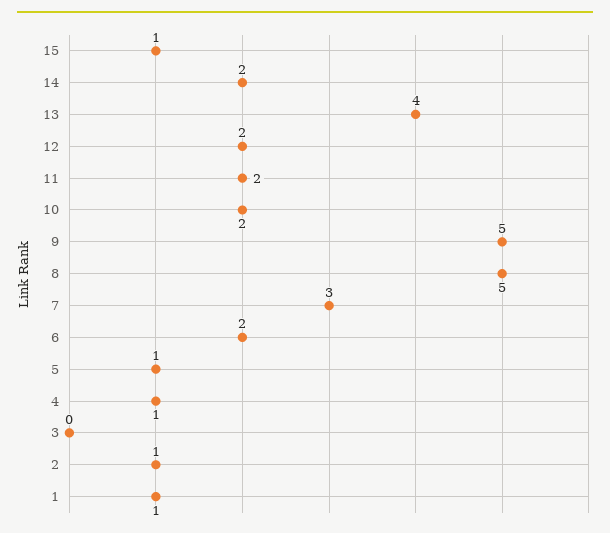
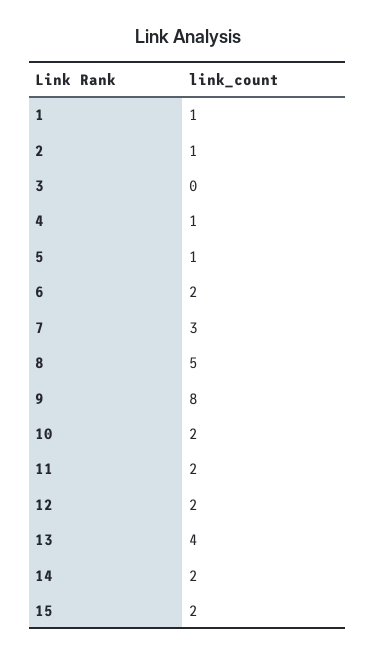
15: 1 -> 2
9: 5 -> 8

